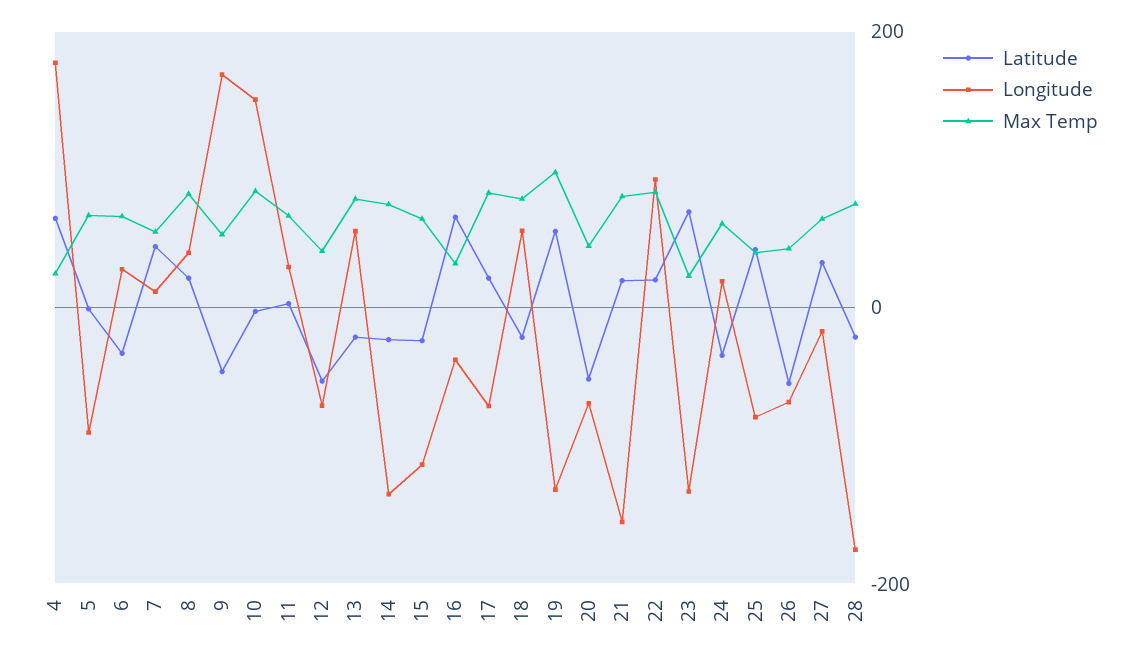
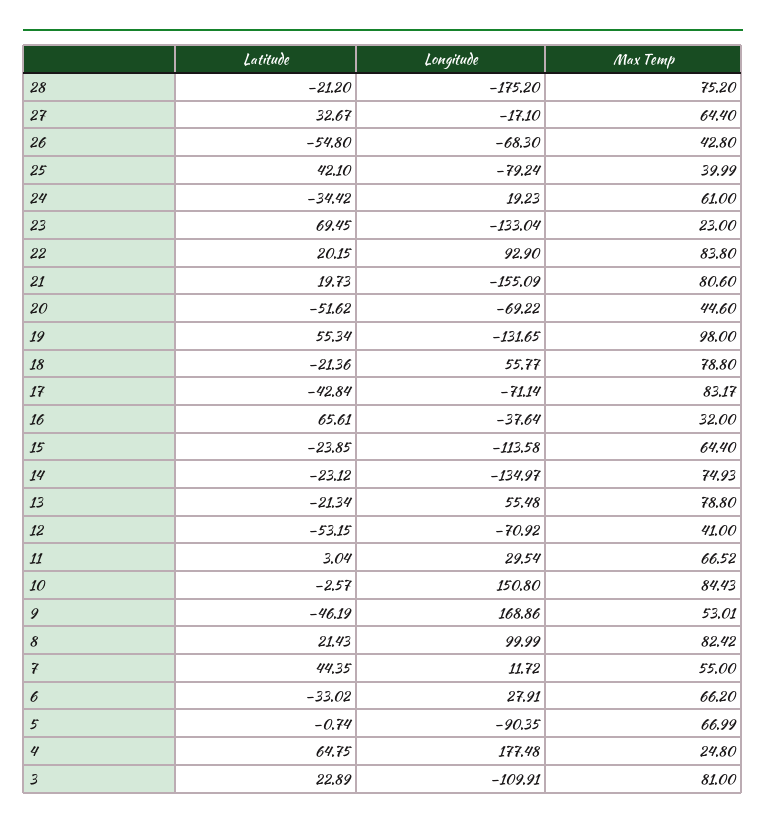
Longitude, 8: 40 -> 99.99
Latitude, 17: 20 -> -42.84
Latitude, 3: none -> 22.89
Longitude, 3: none -> -109.91
Max Temp, 3: none -> 81

